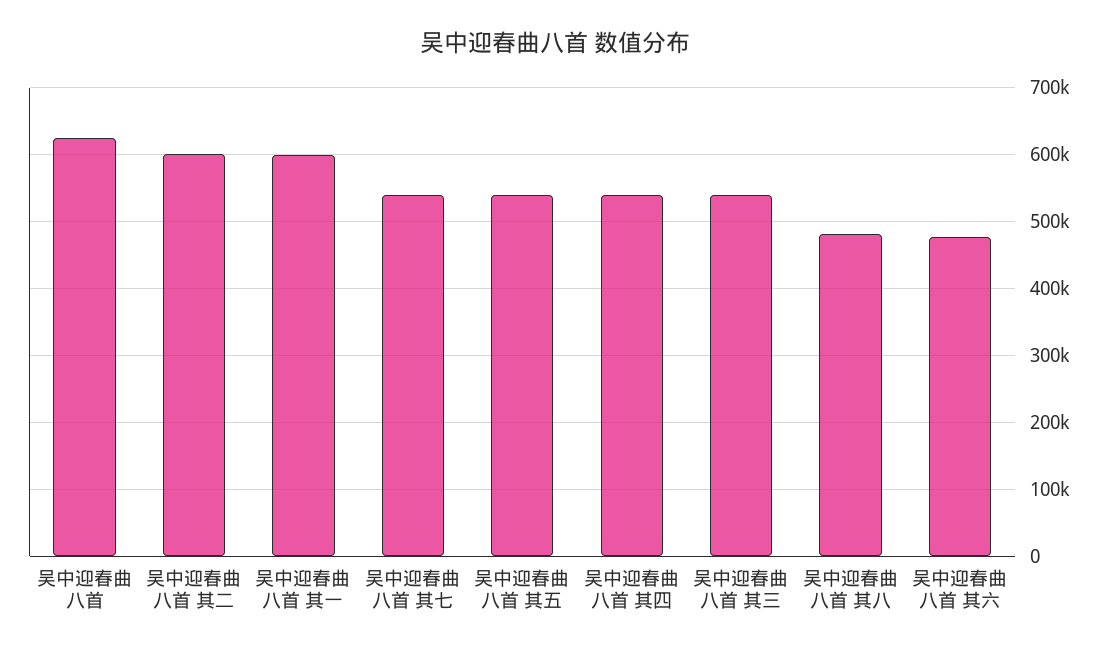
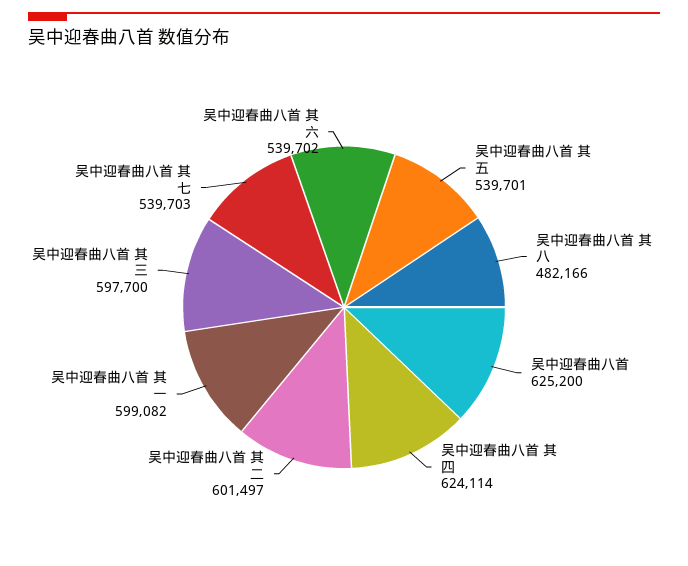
吴中迎春曲八首 其四: 540000 -> 624114
吴中迎春曲八首 其三: 540000 -> 597700
吴中迎春曲八首 其六: 480000 -> 539702

